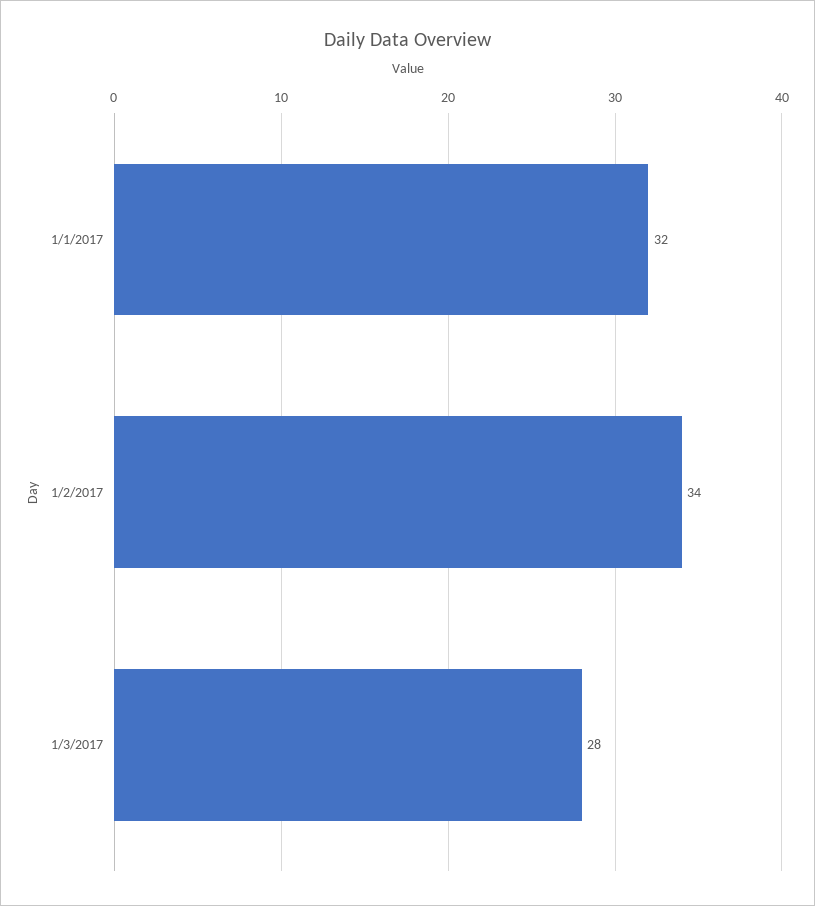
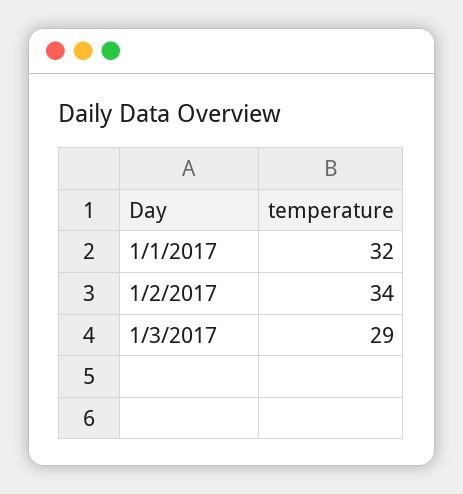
1/3/2017: 28 -> 29

